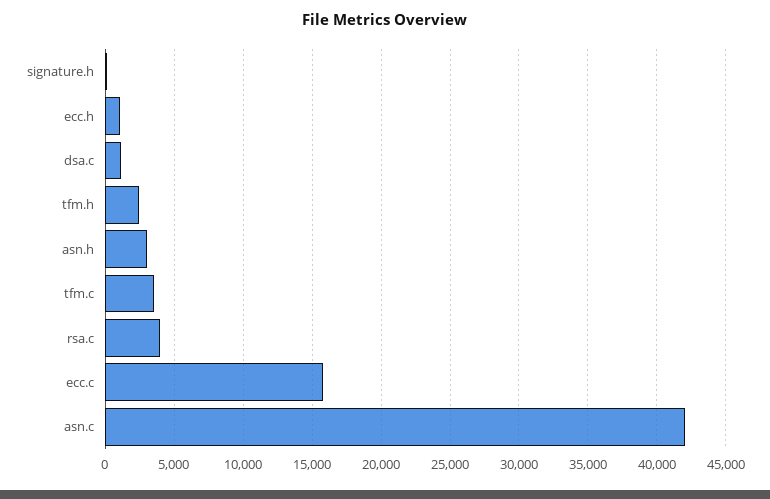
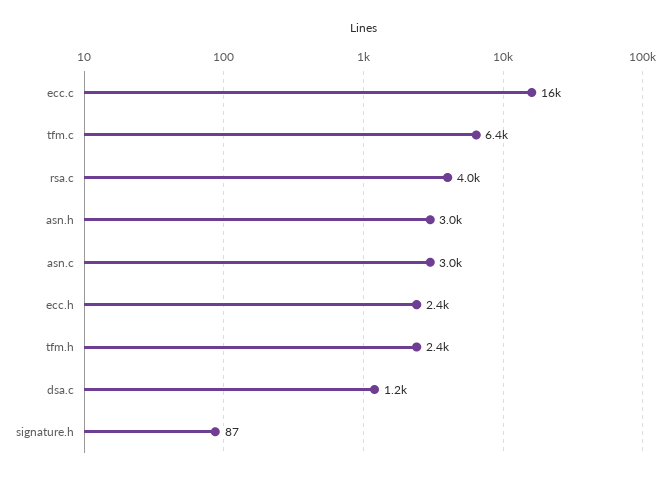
ecc.h: 1000 -> 2400
tfm.c: 3500 -> 6400
asn.c: 42000 -> 3000

